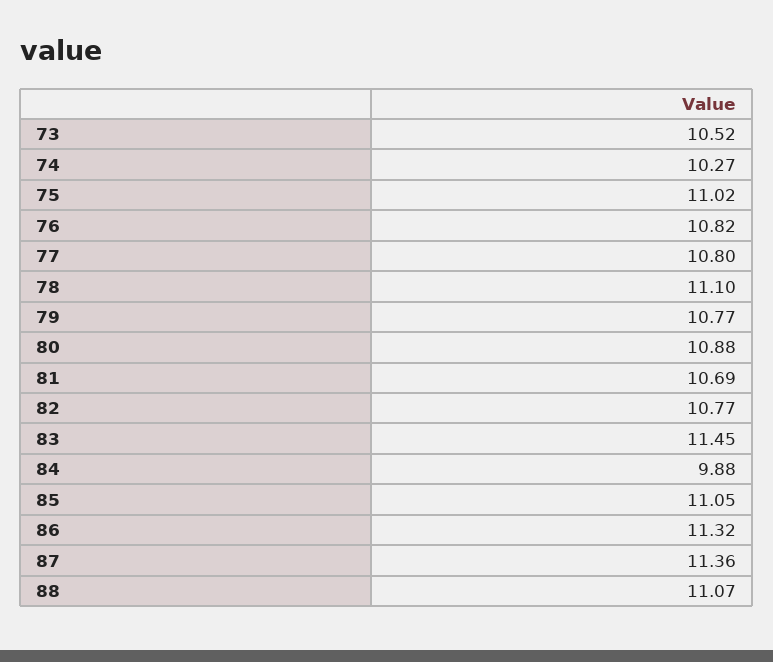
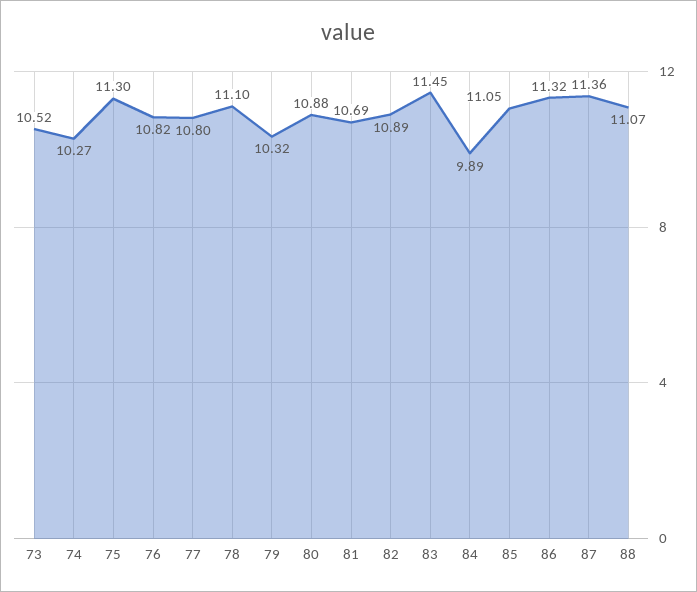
75: 11.02 -> 11.3
79: 10.77 -> 10.32
82: 10.77 -> 10.89
84: 9.88 -> 9.89

